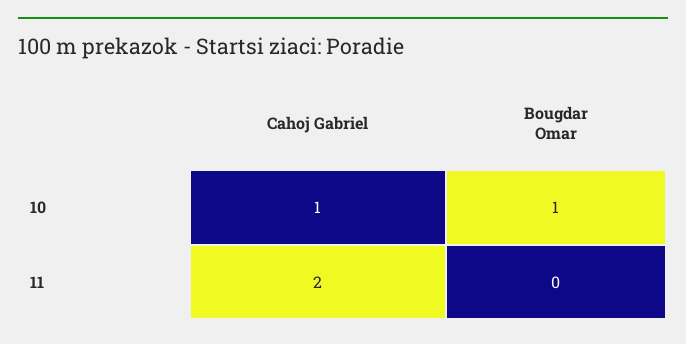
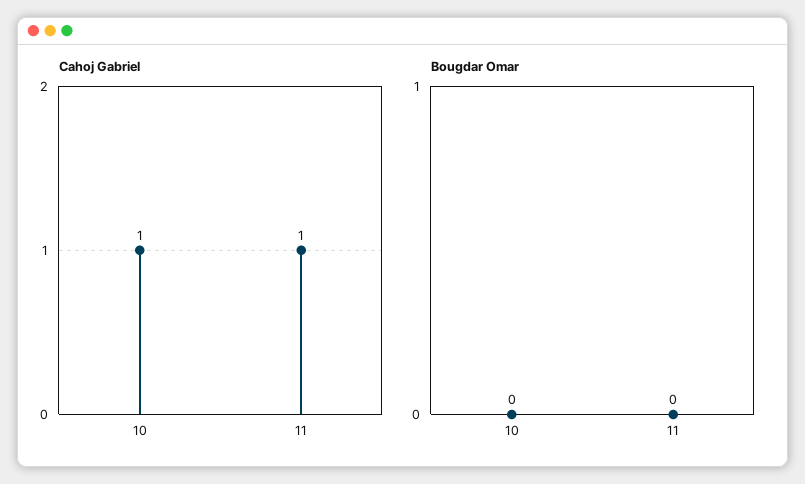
Bougdar Omar, 10: 1 -> 0
Cahoj Gabriel, 11: 2 -> 1

